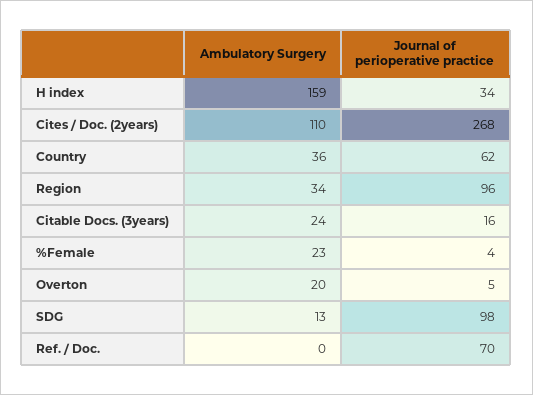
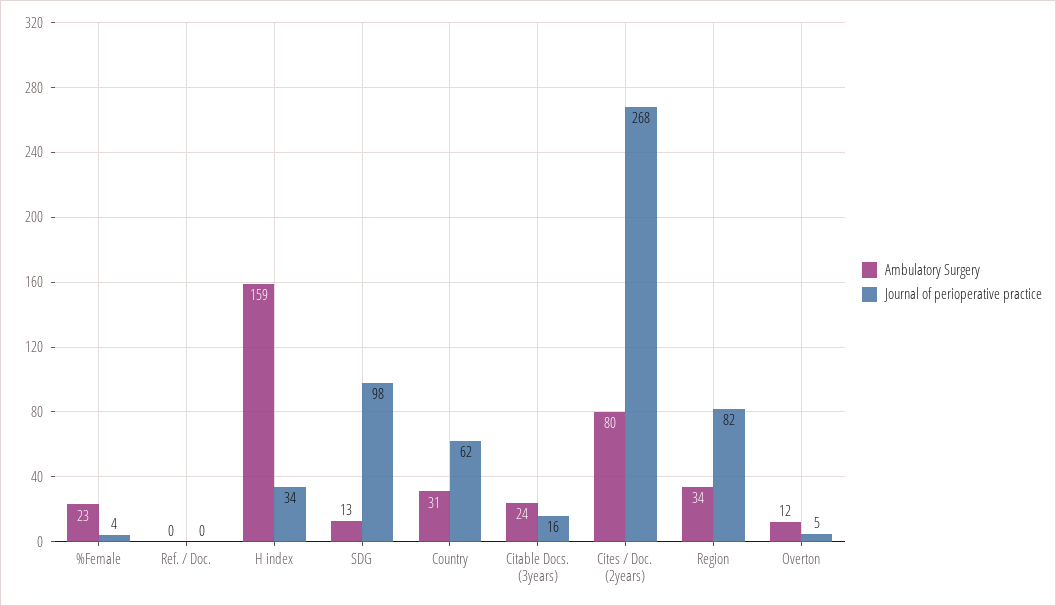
Ambulatory Surgery, Cites / Doc. (2years): 110 -> 80
Ambulatory Surgery, Country: 36 -> 31
Journal of perioperative practice, Region: 96 -> 82
Ambulatory Surgery, Overton: 20 -> 12
Journal of perioperative practice, Ref. / Doc.: 70 -> 0

